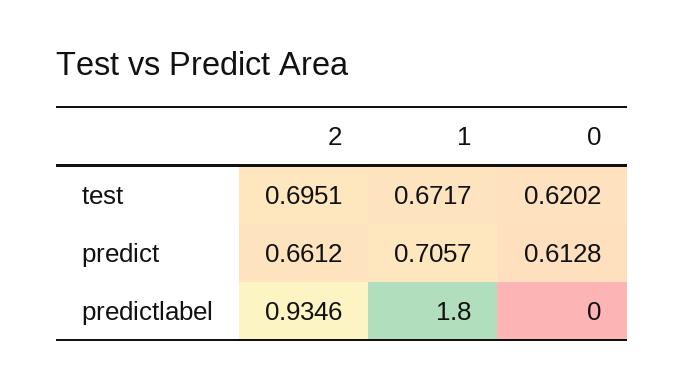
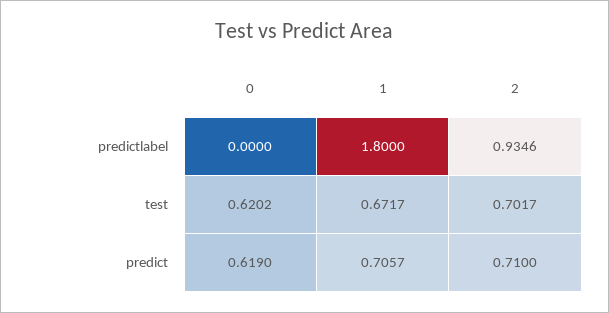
2, test: 0.6951 -> 0.7017
2, predict: 0.6612 -> 0.71
0, predict: 0.6128 -> 0.619

